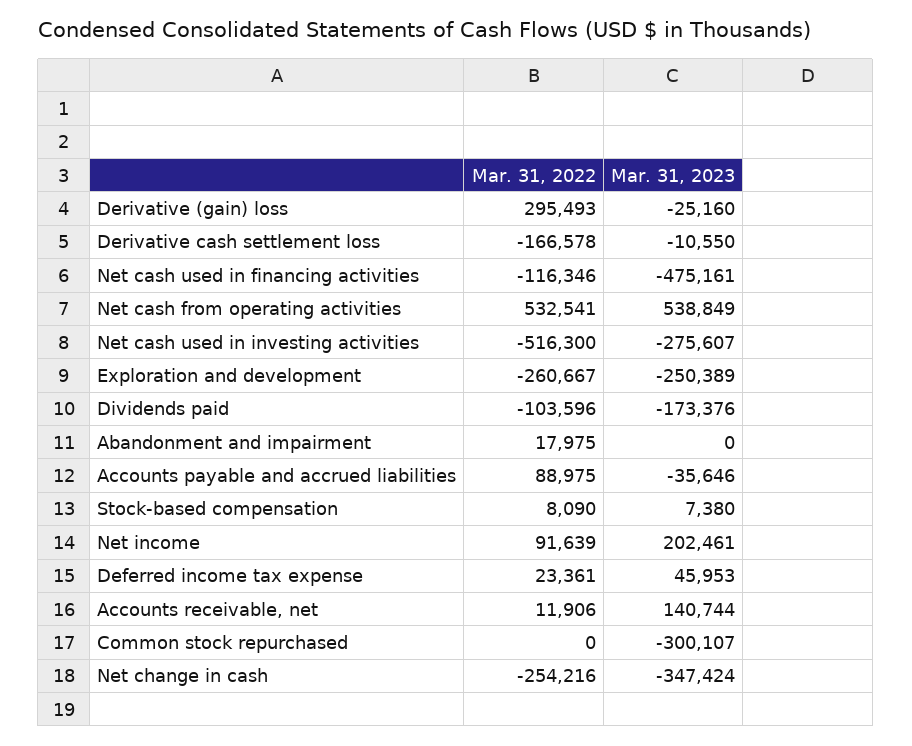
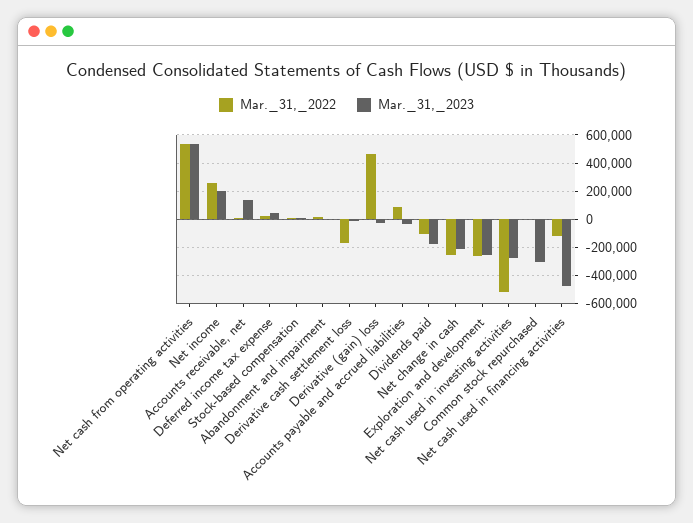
Mar. 31, 2022, Derivative (gain) loss: 295493 -> 450000
Mar. 31, 2022, Net income: 91639 -> 250000
Mar. 31, 2023, Net change in cash: -347424 -> -200000

